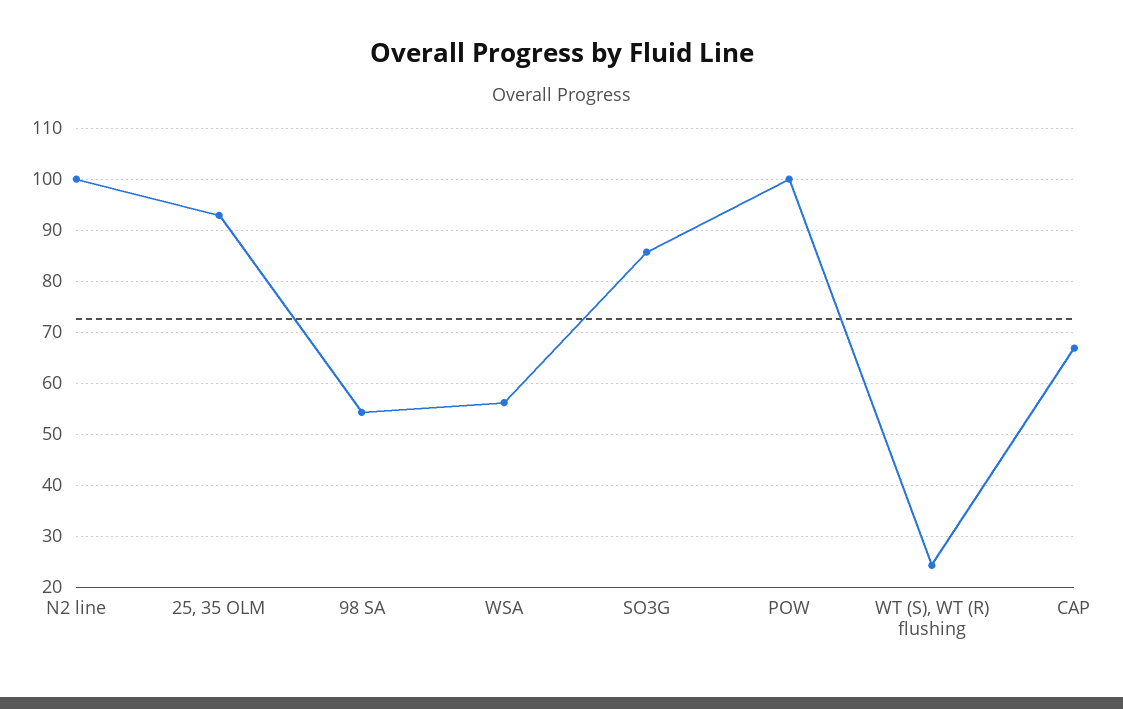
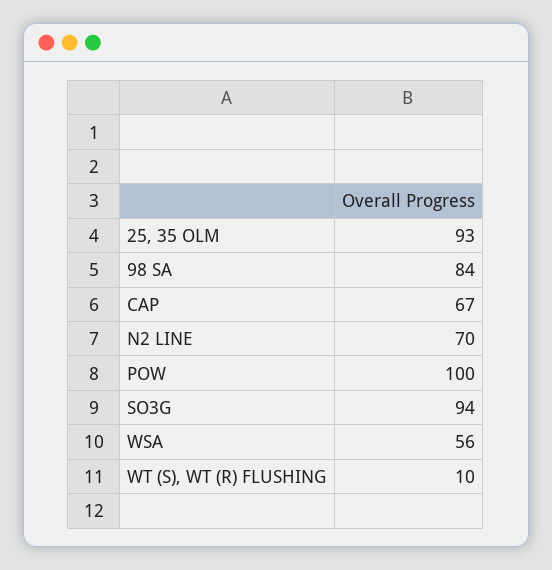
N2 line: 100 -> 70
98 SA: 54 -> 84
SO3G: 86 -> 94
WT (S), WT (R) flushing: 24 -> 10

